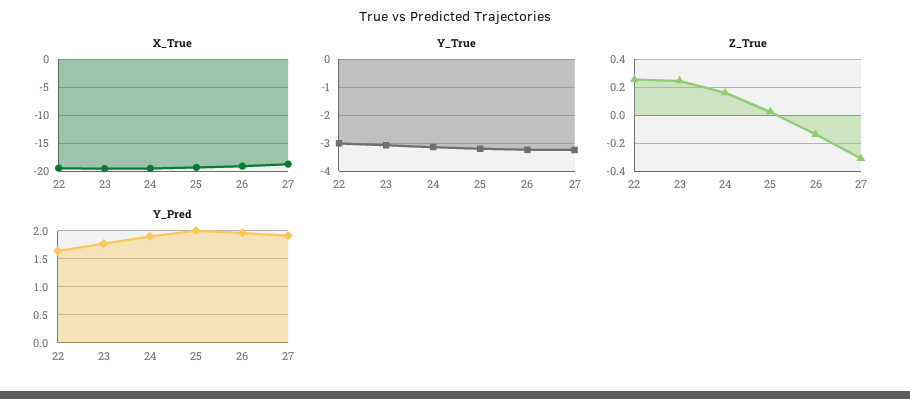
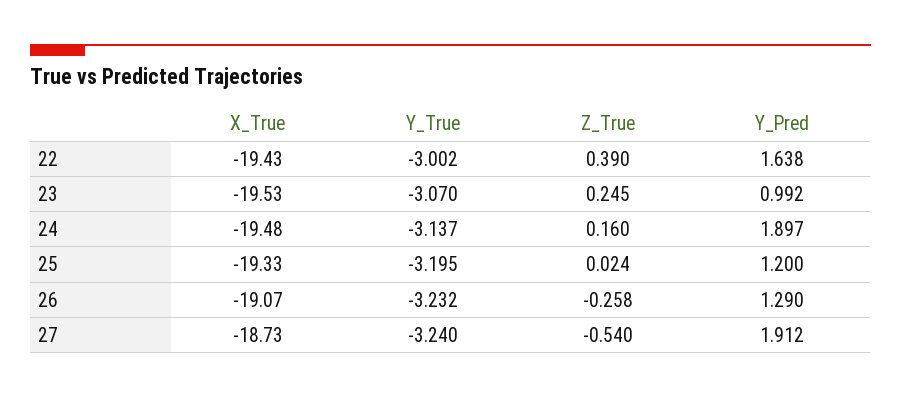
Z_True, 22: 0.25 -> 0.39
Z_True, 26: -0.15 -> -0.258
Z_True, 27: -0.3 -> -0.54
Y_Pred, 23: 1.75 -> 0.992
Y_Pred, 25: 2 -> 1.2
Y_Pred, 26: 2 -> 1.29

